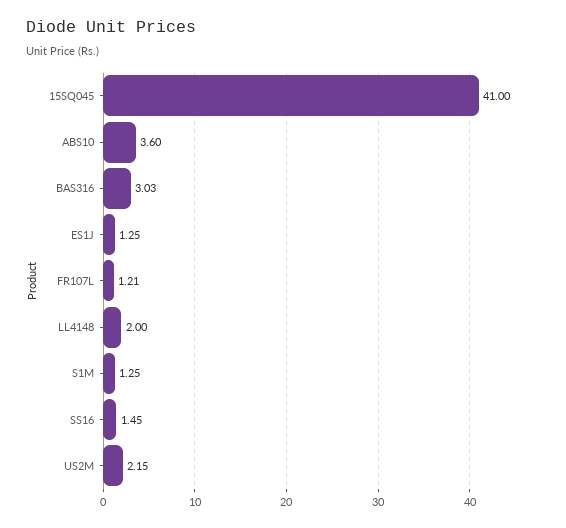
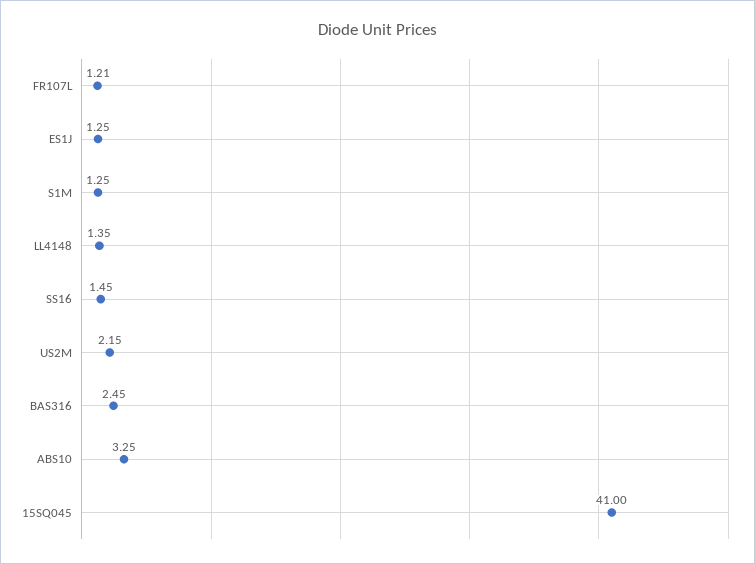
ABS10: 3.6 -> 3.25
BAS316: 3.03 -> 2.45
LL4148: 2 -> 1.35

